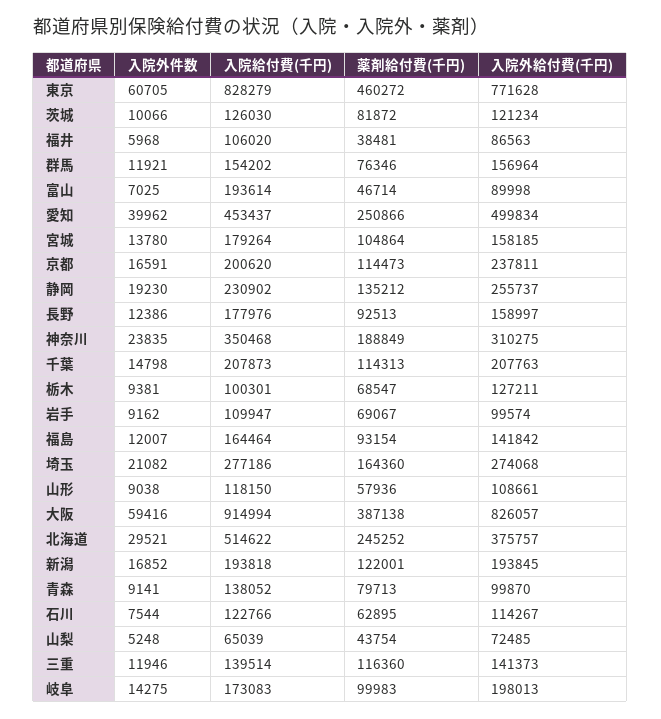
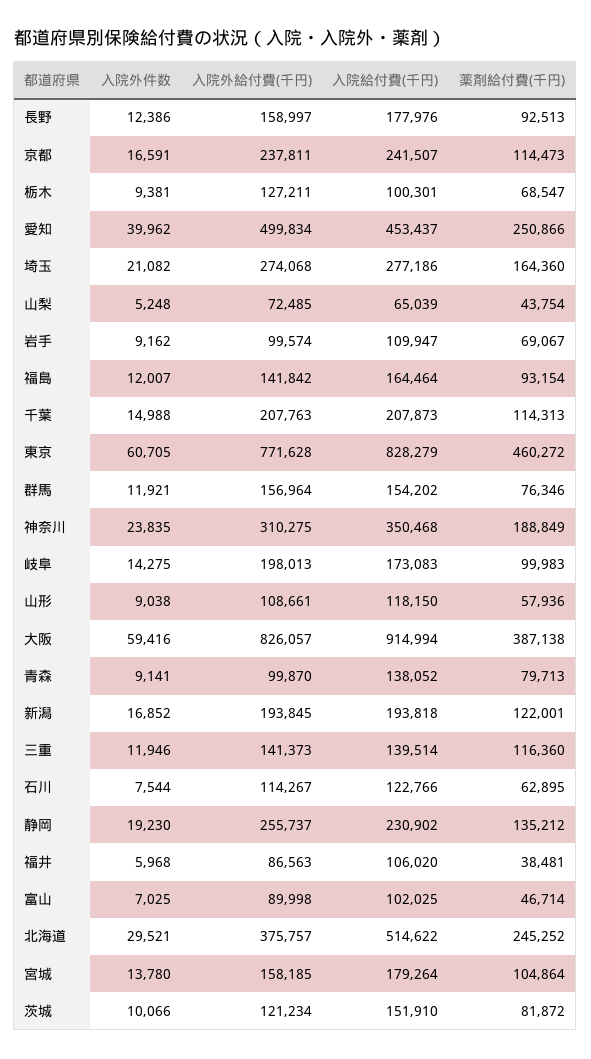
入院給付費(千円), 茨城: 126030 -> 151910
入院給付費(千円), 富山: 193614 -> 102025
入院給付費(千円), 京都: 200620 -> 241507
入院外件数, 千葉: 14798 -> 14988

